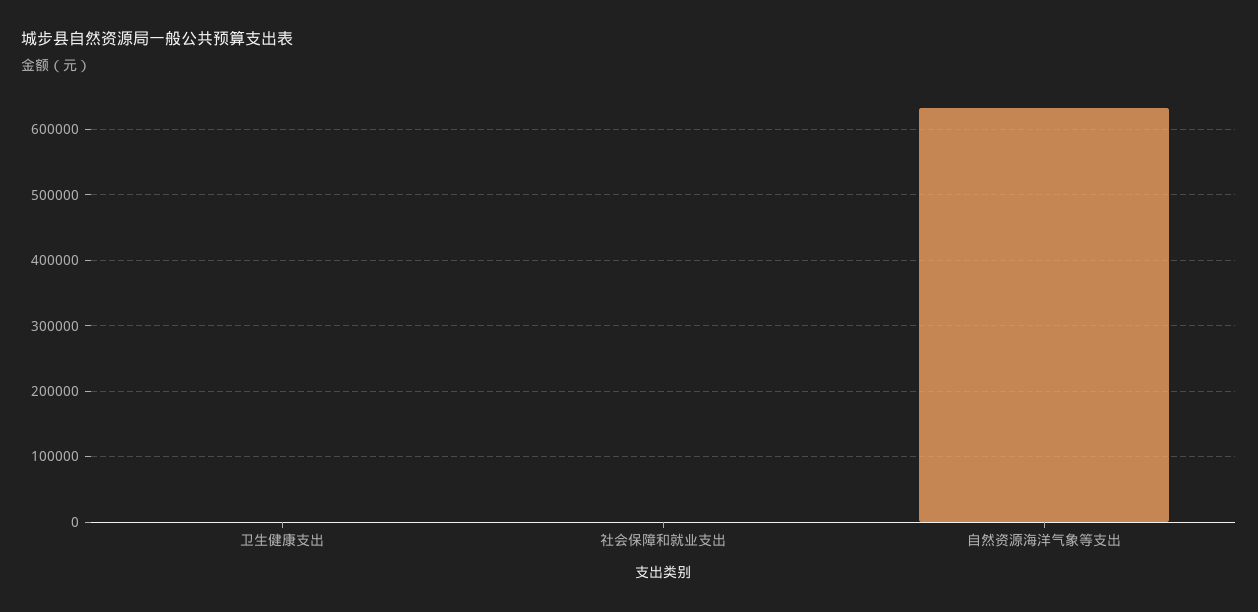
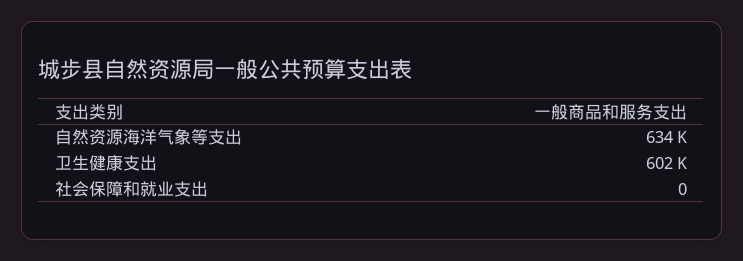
卫生健康支出: 0 -> 602000

